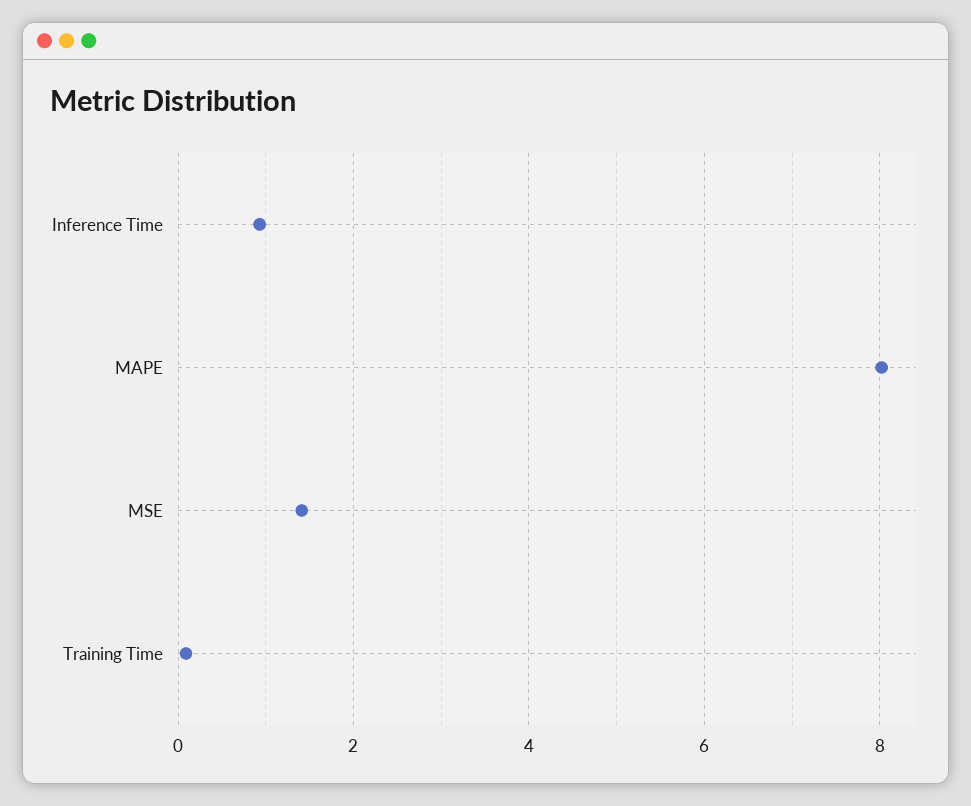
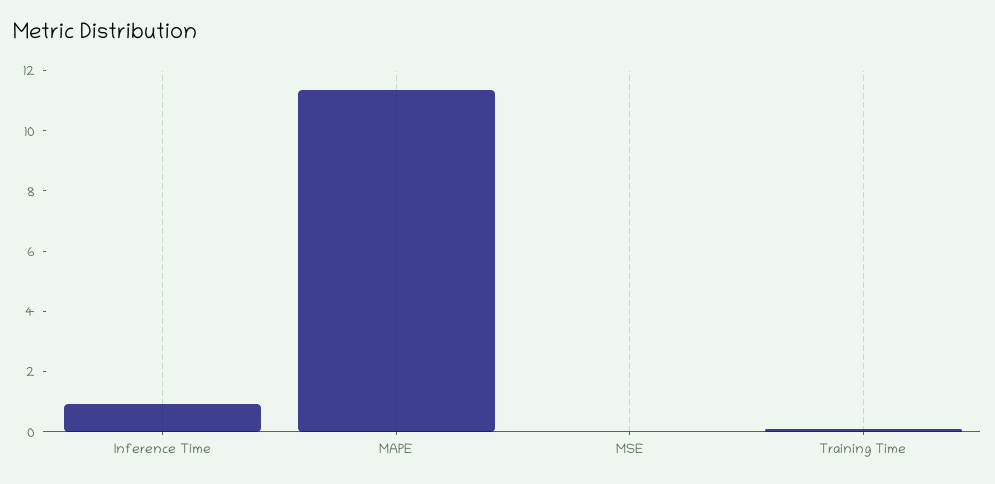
MAPE: 8 -> 11.5
MSE: 1.4 -> 0

